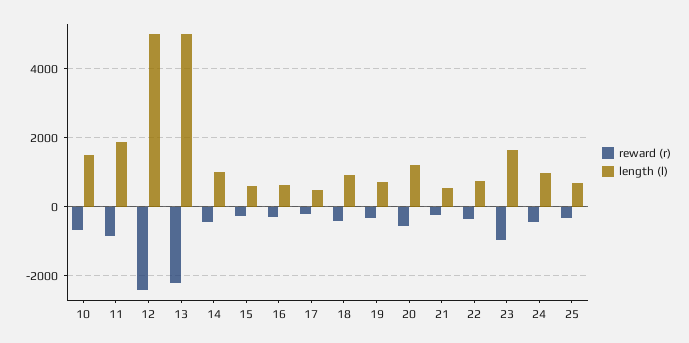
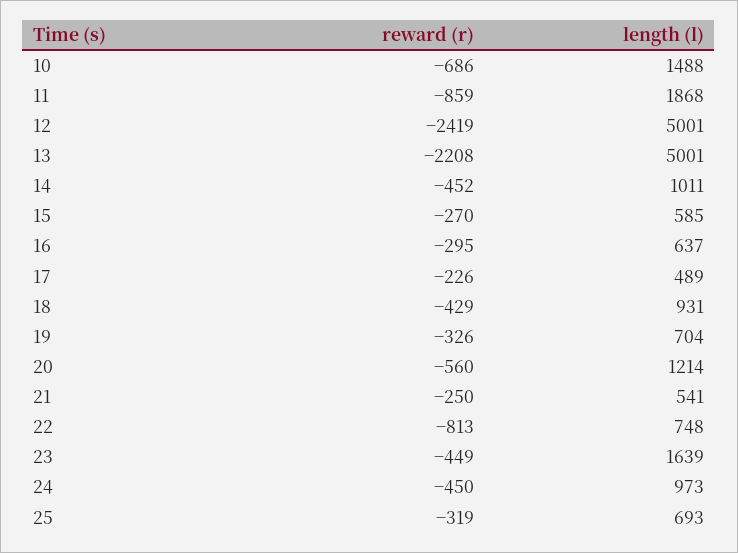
reward (r), 22: -400 -> -813
reward (r), 23: -1000 -> -449

